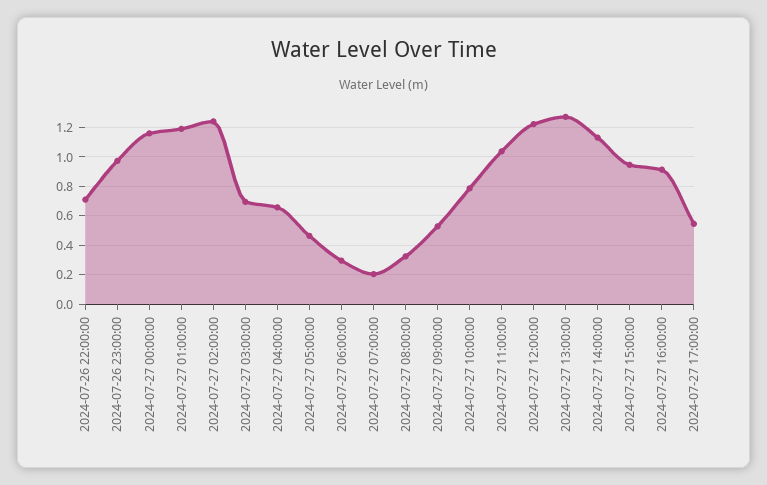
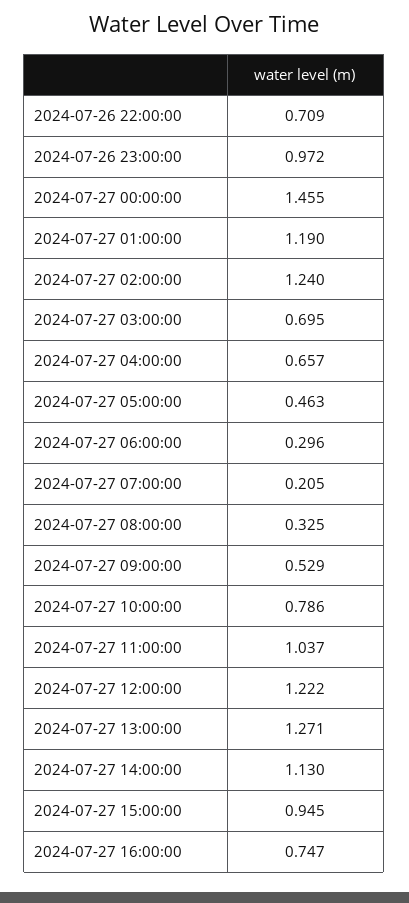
2024-07-27 00:00:00: 1.15 -> 1.455
2024-07-27 16:00:00: 0.9 -> 0.747
2024-07-27 17:00:00: 0.55 -> none

